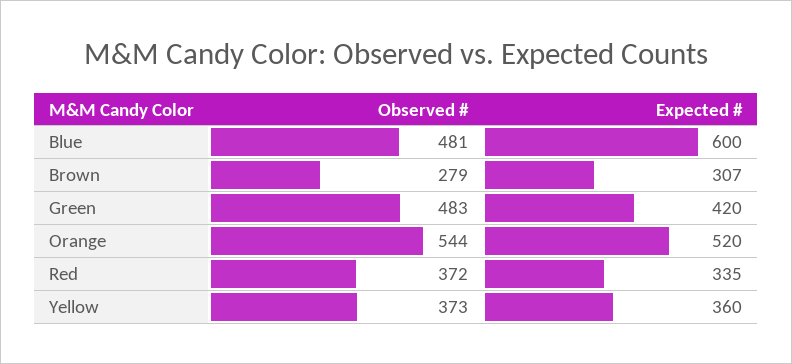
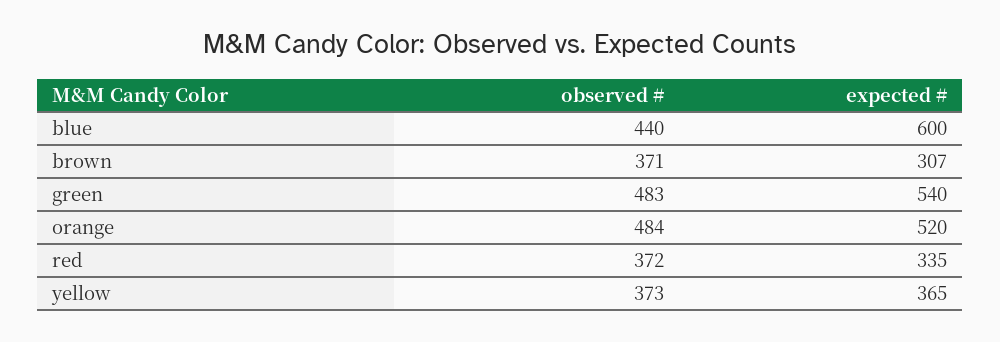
Observed #, Blue: 481 -> 440
Observed #, Brown: 279 -> 371
Expected #, Green: 420 -> 540
Observed #, Orange: 544 -> 484
Expected #, Yellow: 360 -> 365

